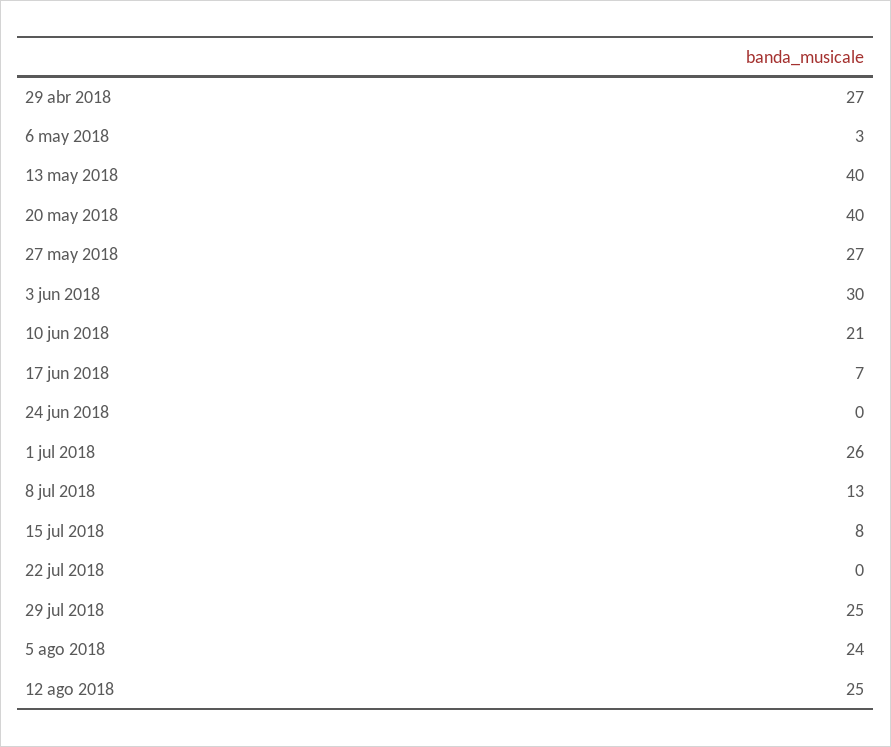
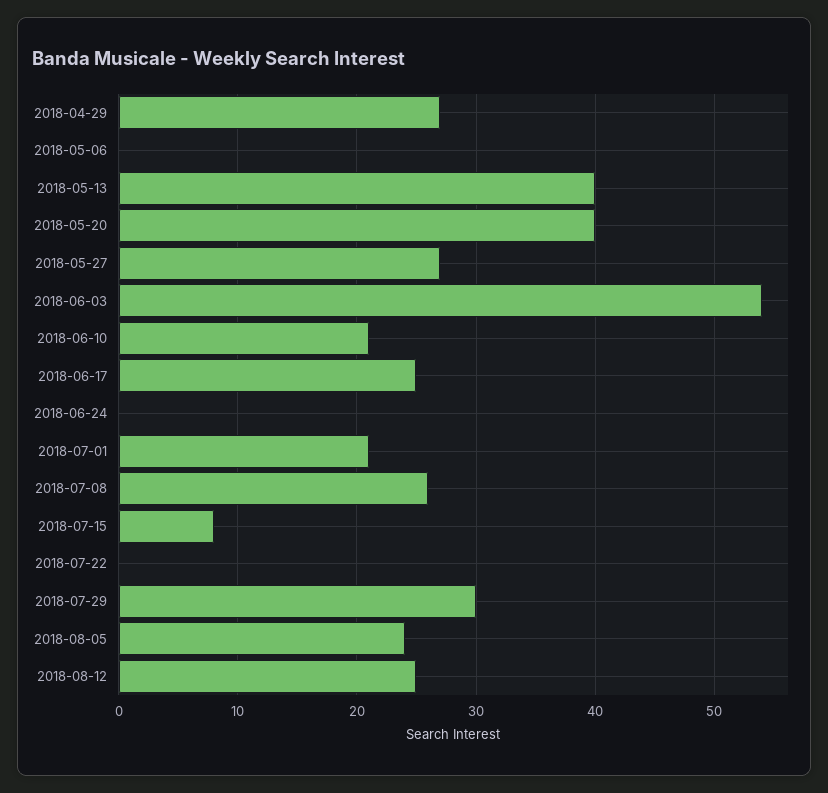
6 may 2018: 3 -> 0
3 jun 2018: 30 -> 54
17 jun 2018: 7 -> 25
1 jul 2018: 26 -> 21
8 jul 2018: 13 -> 26
29 jul 2018: 25 -> 30

